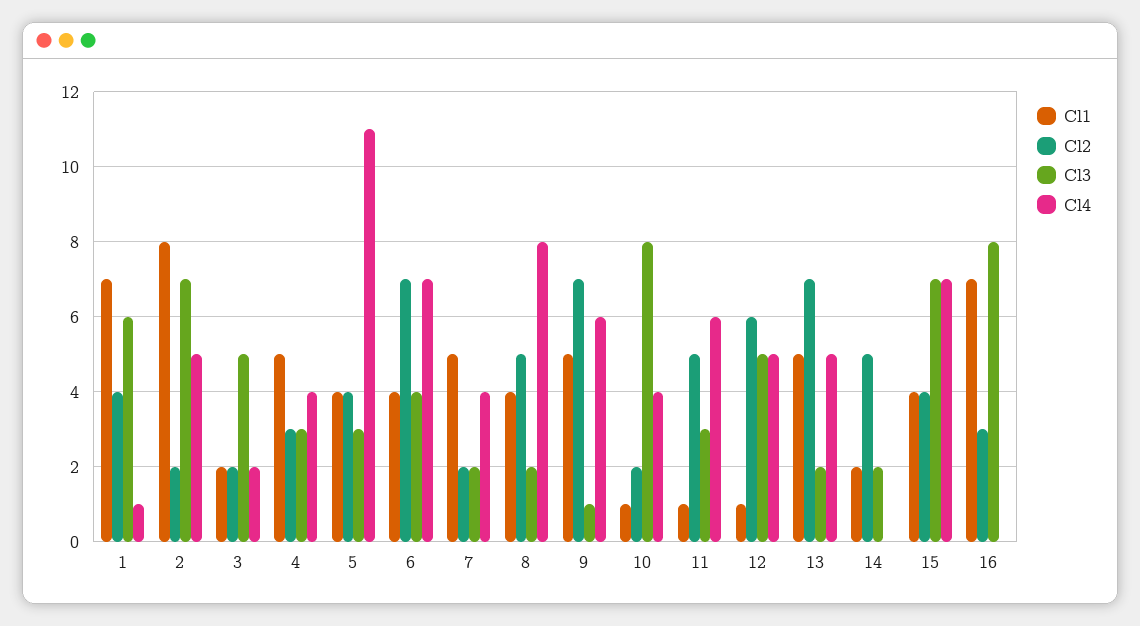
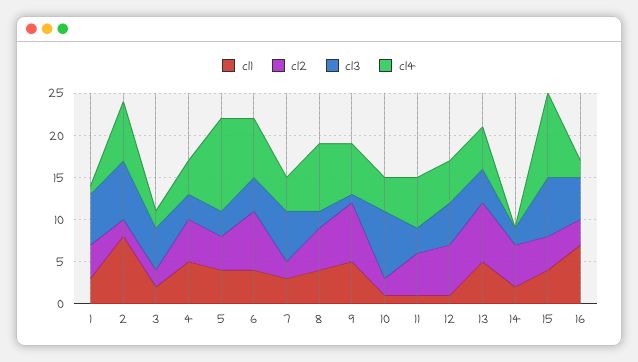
Cl1, 1: 7 -> 3
Cl4, 2: 5 -> 7
Cl2, 4: 3 -> 5
Cl1, 7: 5 -> 3
Cl3, 7: 2 -> 6
Cl3, 13: 2 -> 4
Cl4, 15: 7 -> 10
Cl3, 16: 8 -> 5
Cl4, 16: 0 -> 2

